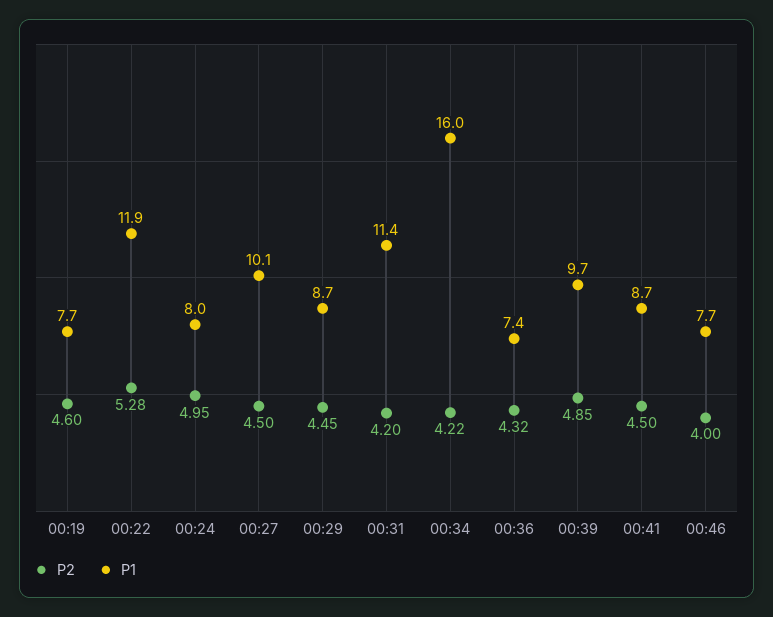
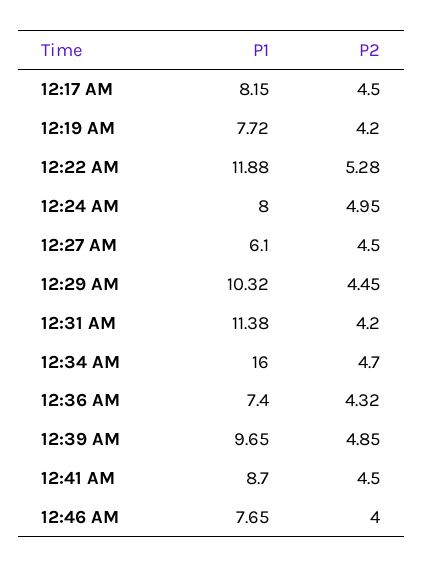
P2, 00:19: 4.6 -> 4.2
P1, 00:27: 10.1 -> 6.1
P1, 00:29: 8.7 -> 10.32
P2, 00:34: 4.22 -> 4.7
P1, 12:17 AM: none -> 8.15
P2, 12:17 AM: none -> 4.5

